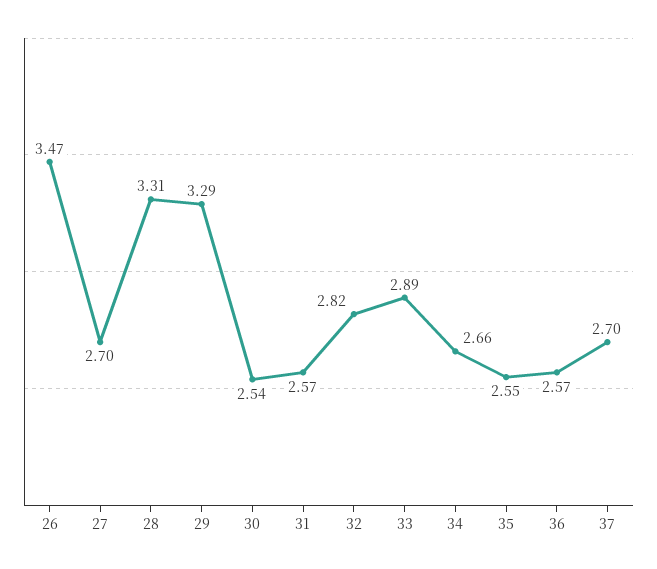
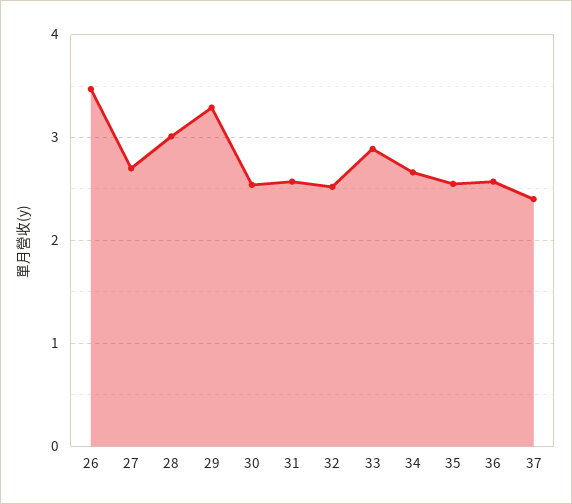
28: 3.31 -> 3
32: 2.82 -> 2.5
37: 2.7 -> 2.4

